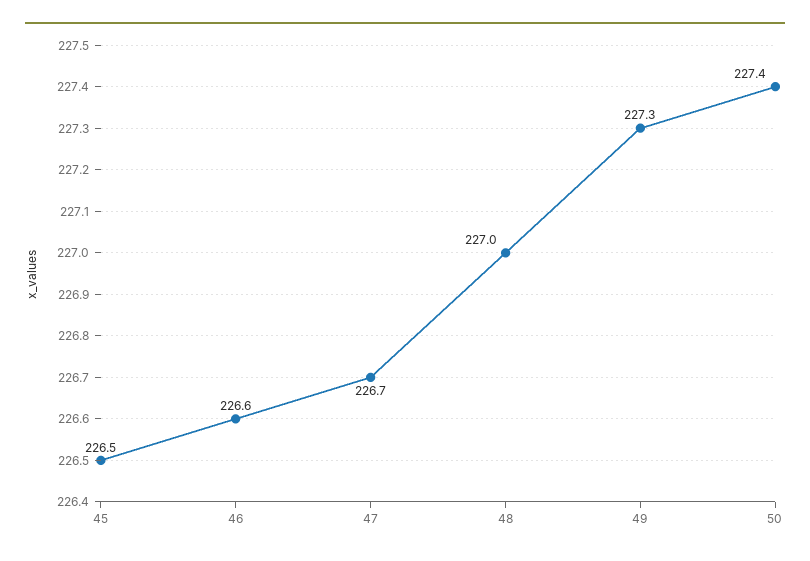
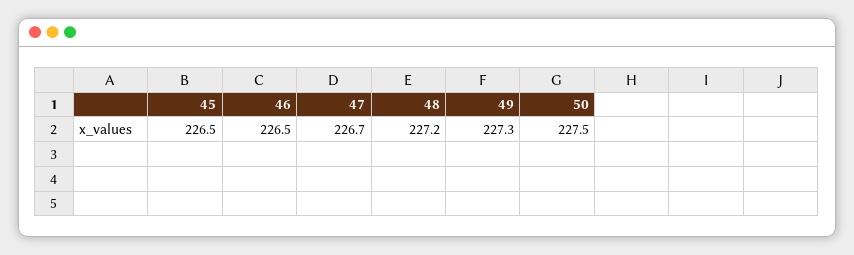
46: 226.6 -> 226.5
48: 227 -> 227.2
50: 227.4 -> 227.5

